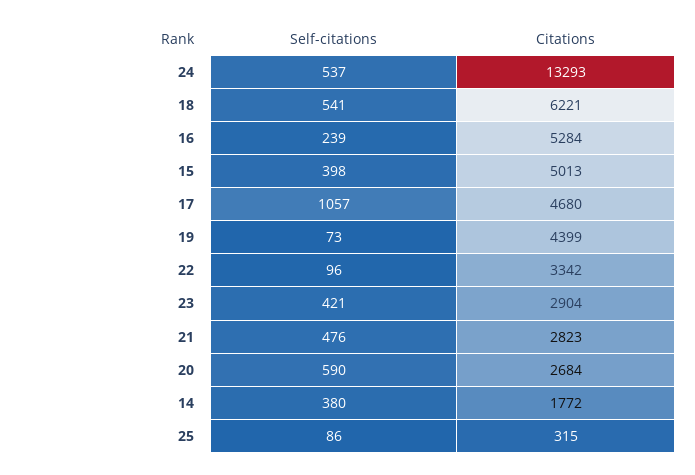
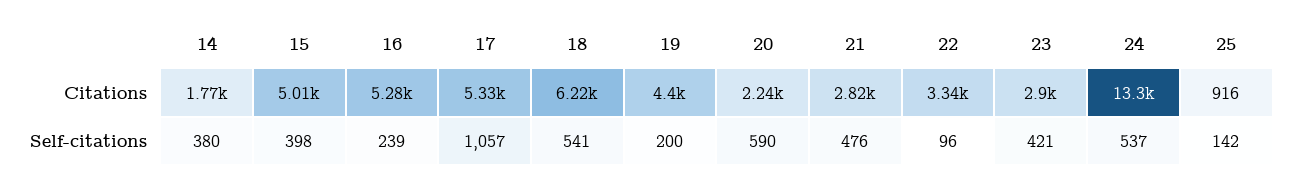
Citations, 17: 4680 -> 5330
Self-citations, 19: 73 -> 200
Citations, 20: 2684 -> 2240
Self-citations, 25: 86 -> 142
Citations, 25: 315 -> 916

